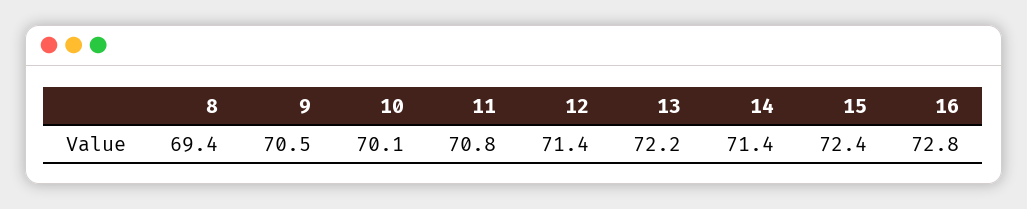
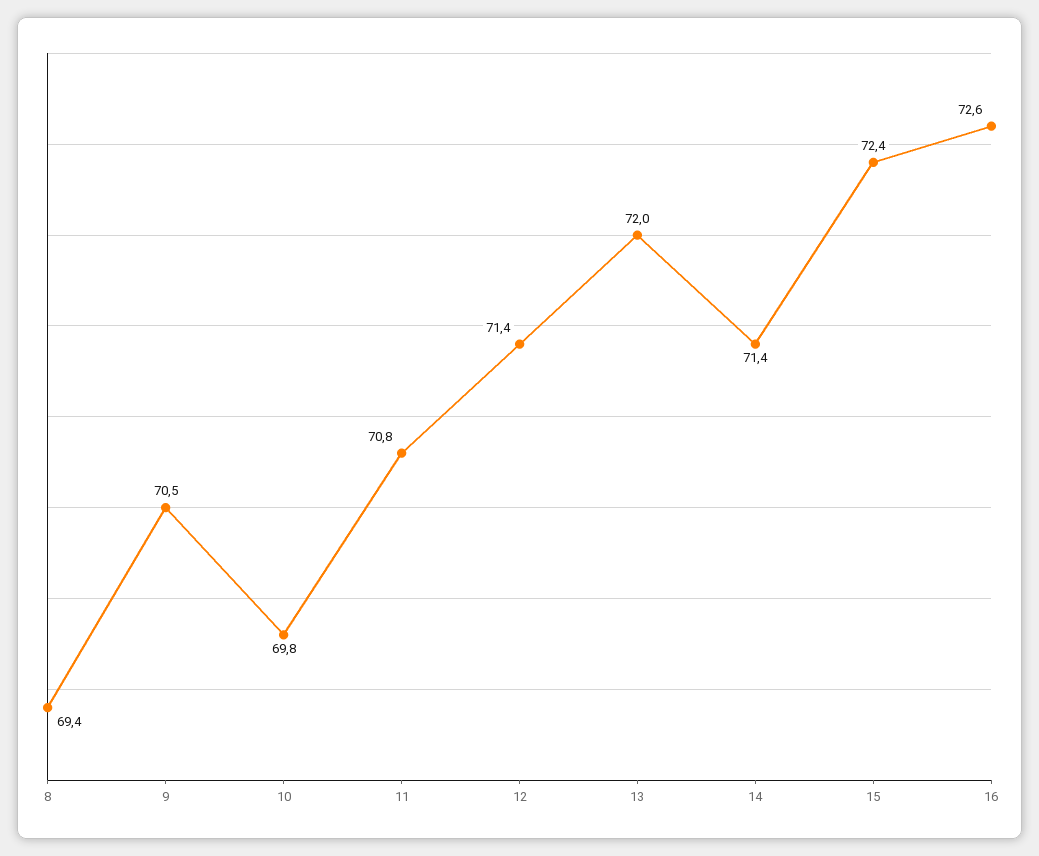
10: 70.1 -> 69.8
13: 72.2 -> 72
16: 72.8 -> 72.6

